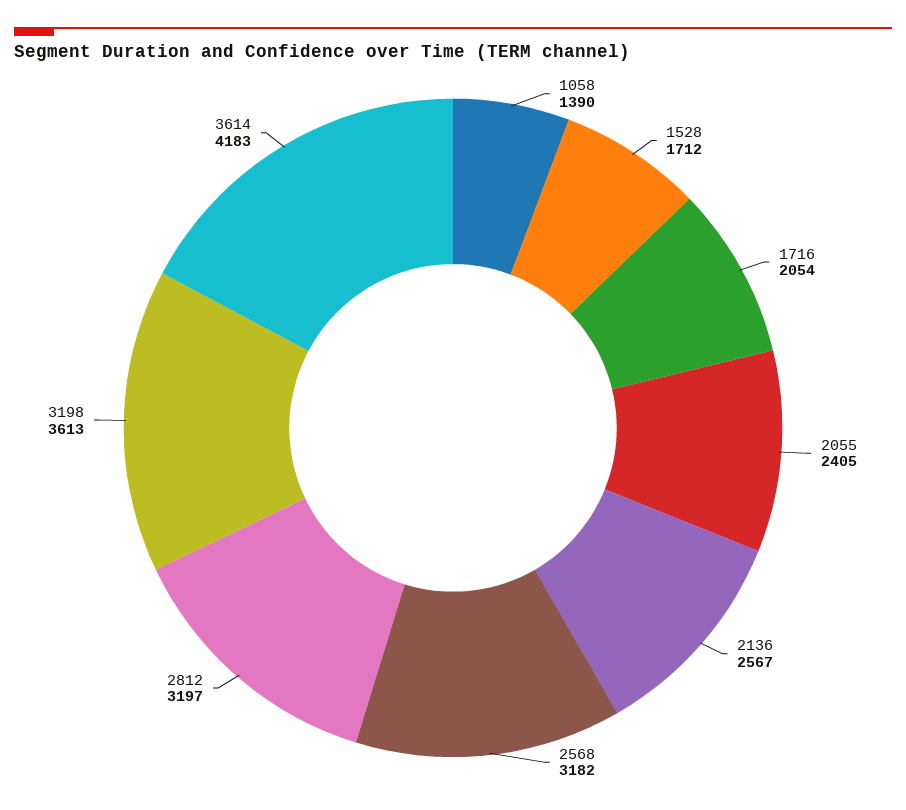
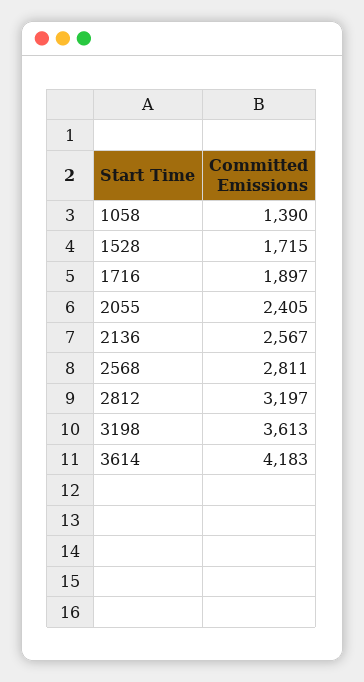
1528: 1712 -> 1715
1716: 2054 -> 1897
2568: 3182 -> 2811

